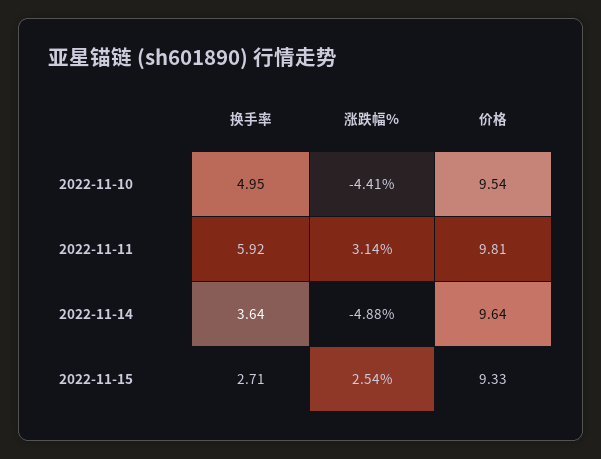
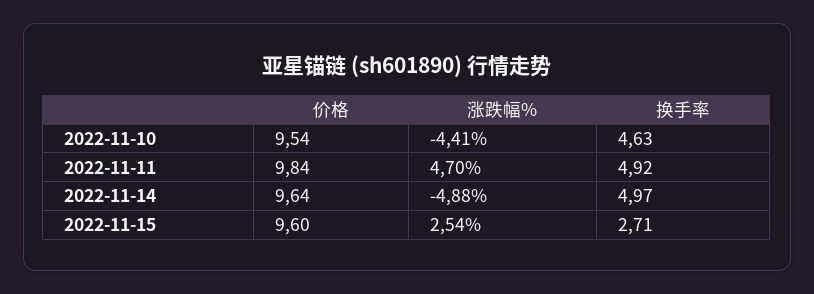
换手率, 2022-11-10: 4.95 -> 4.63
换手率, 2022-11-11: 5.92 -> 4.92
涨跌幅%, 2022-11-11: 3.14 -> 4.7
价格, 2022-11-11: 9.81 -> 9.84
换手率, 2022-11-14: 3.64 -> 4.97
价格, 2022-11-15: 9.33 -> 9.6

